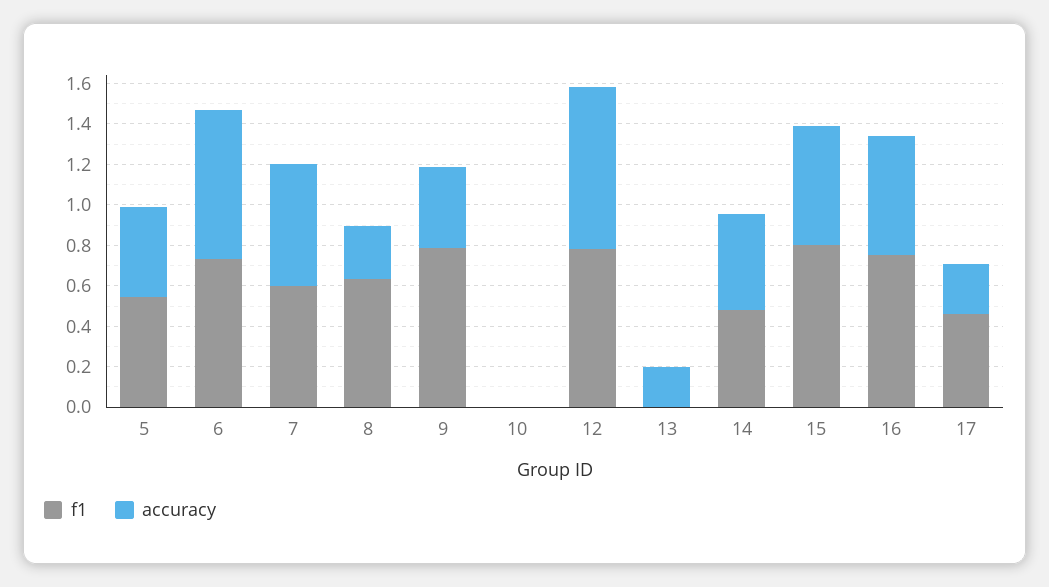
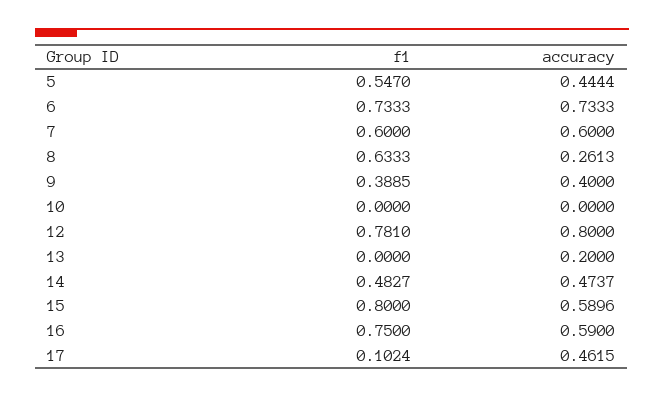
f1, 9: 0.8 -> 0.3885
f1, 17: 0.45 -> 0.1024
accuracy, 17: 0.25 -> 0.4615

